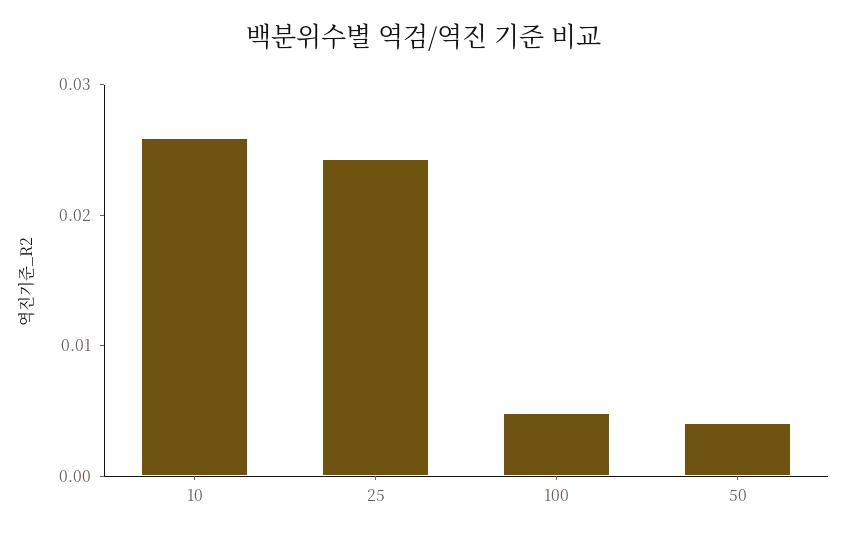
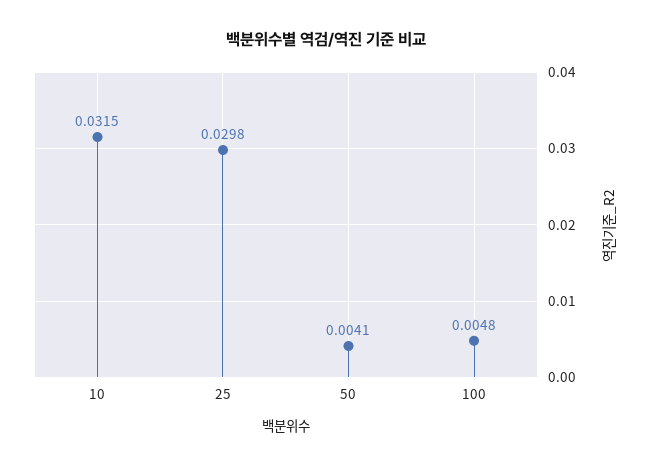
10: 0.026 -> 0.0315
25: 0.024 -> 0.0298

